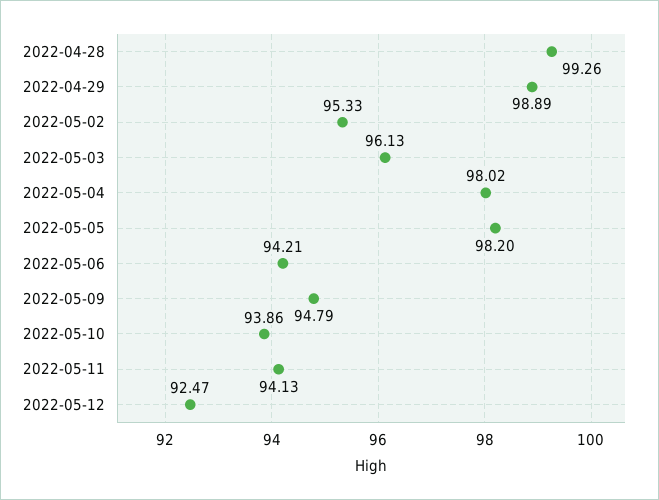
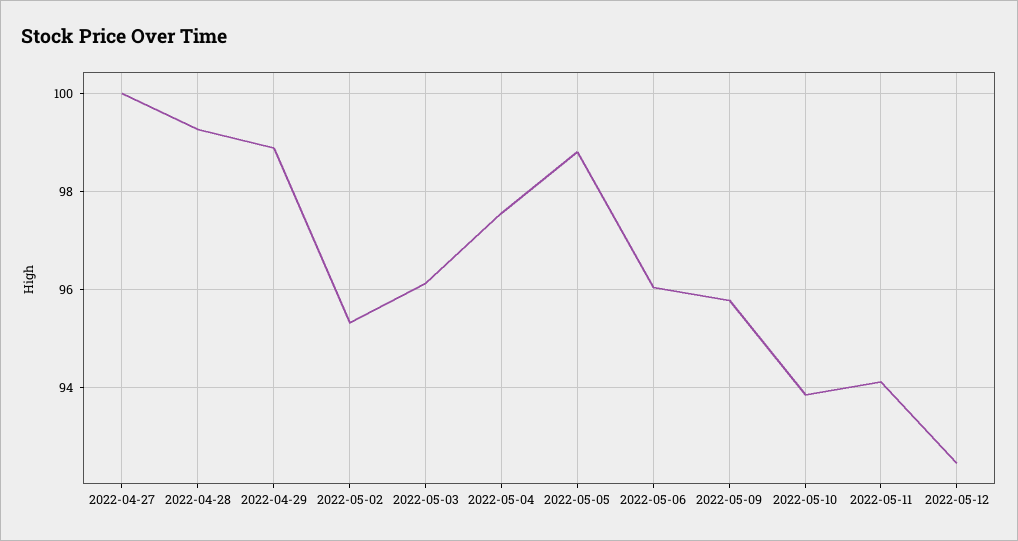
2022-05-04: 98.02 -> 97.6
2022-05-05: 98.2 -> 98.8
2022-05-06: 94.21 -> 96
2022-05-09: 94.79 -> 95.8
2022-04-27: none -> 100

